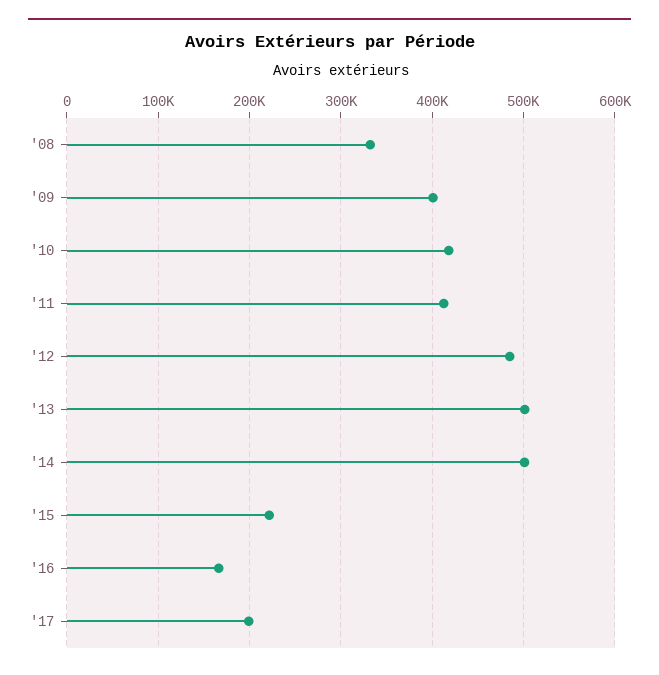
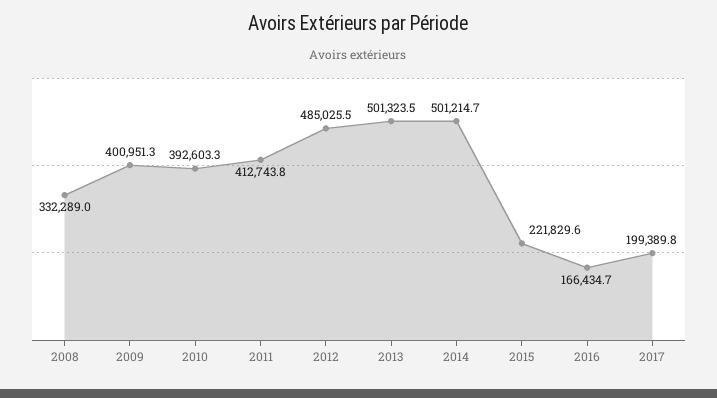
'10: 420000 -> 392603.3

